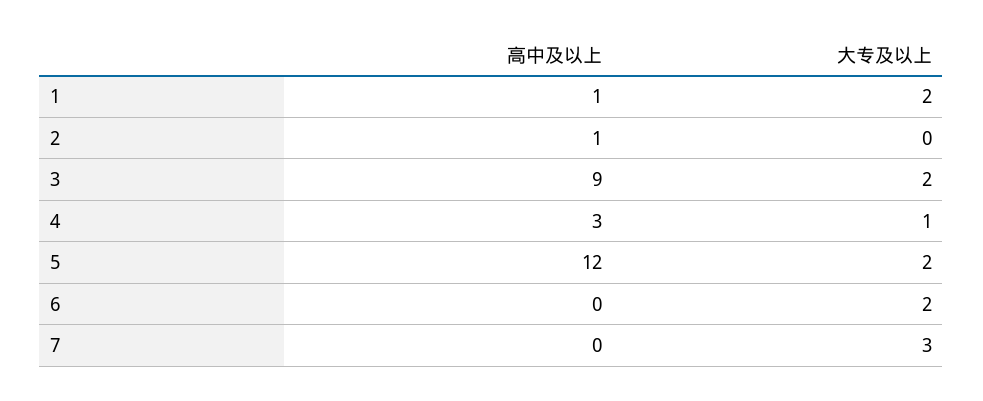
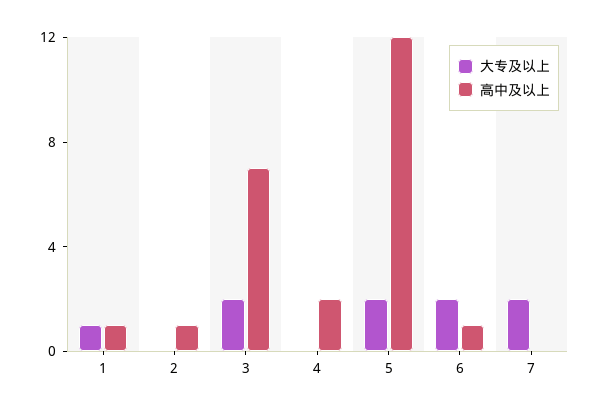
大专及以上, 1: 2 -> 1
高中及以上, 3: 9 -> 7
高中及以上, 4: 3 -> 2
大专及以上, 4: 1 -> 0
高中及以上, 6: 0 -> 1
大专及以上, 7: 3 -> 2

